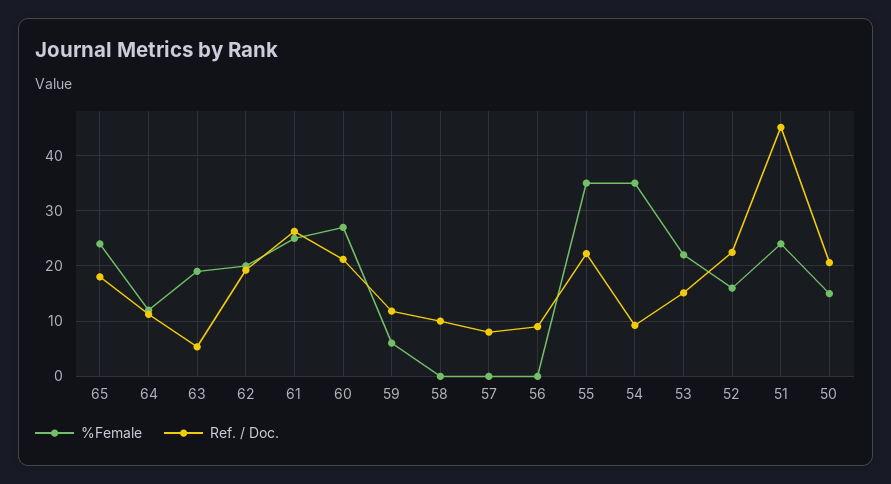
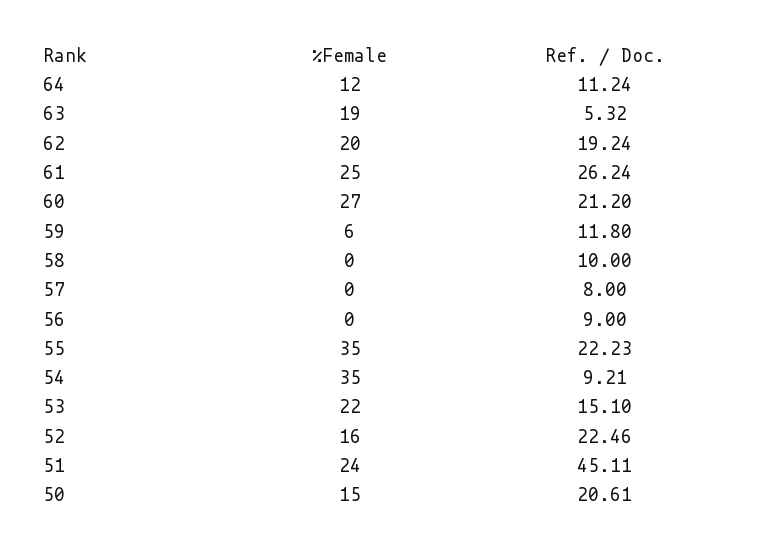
%Female, 65: 24 -> none
Ref. / Doc., 65: 18 -> none

